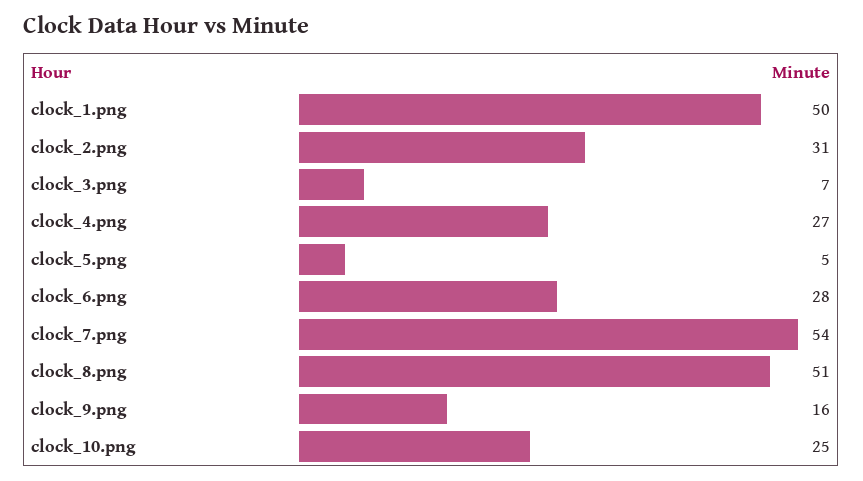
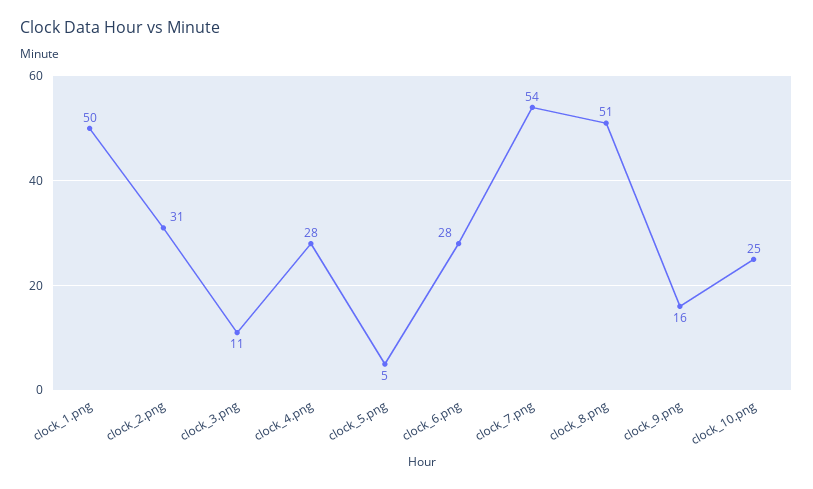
clock_3.png: 7 -> 11
clock_4.png: 27 -> 28

